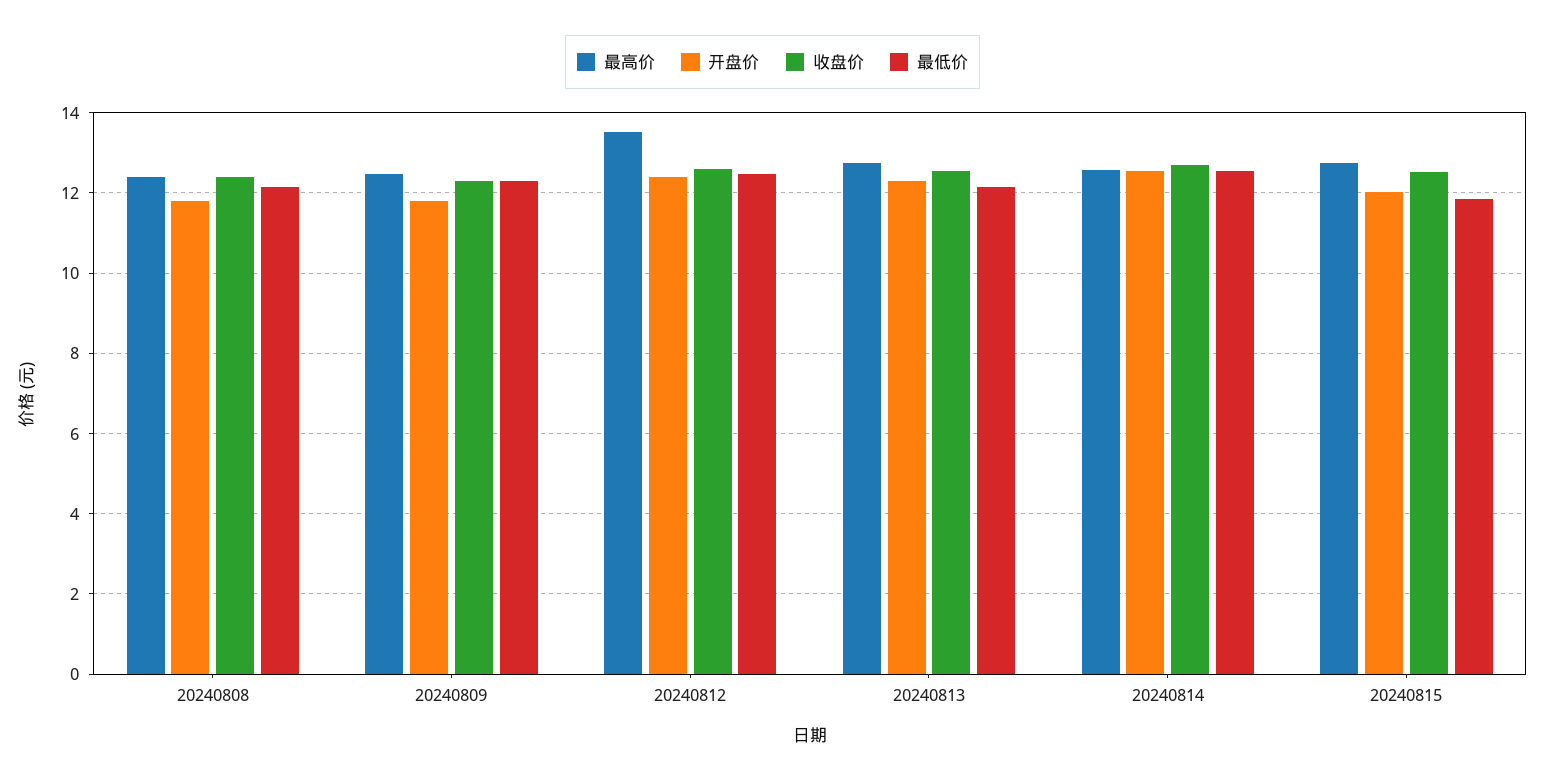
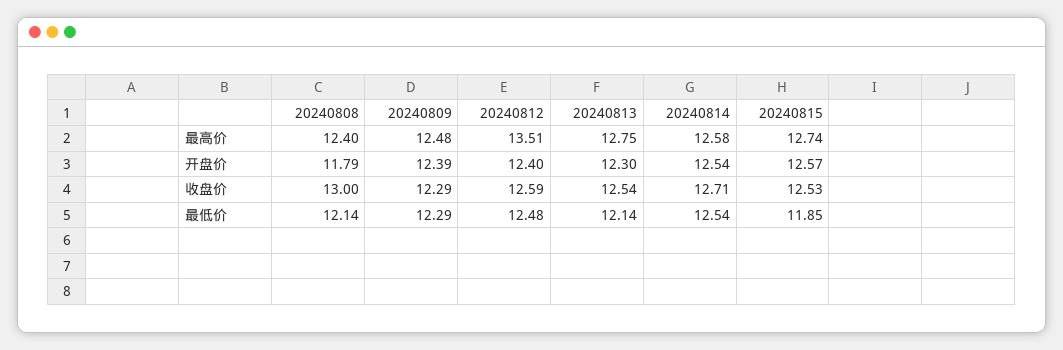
收盘价, 20240808: 12.4 -> 13
开盘价, 20240809: 11.8 -> 12.39
开盘价, 20240815: 12 -> 12.57

